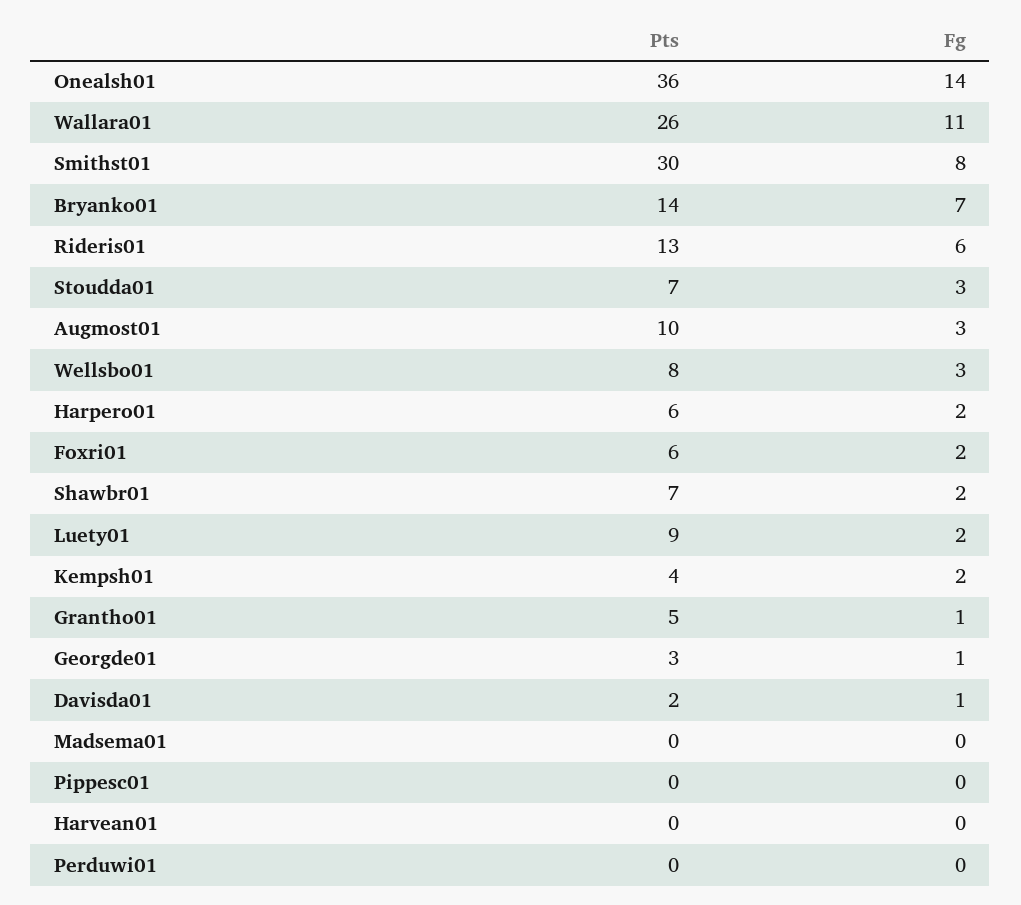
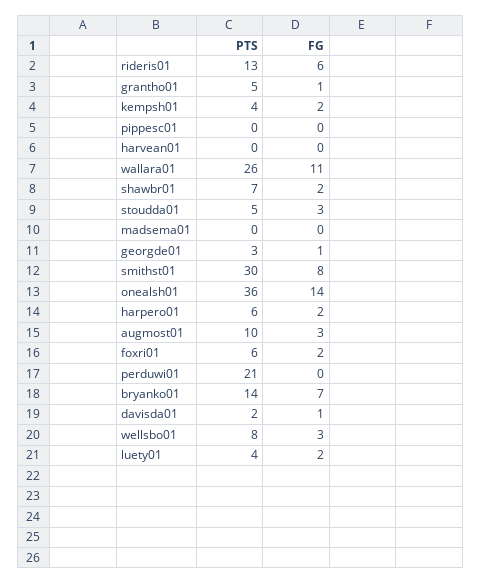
Pts, Stoudda01: 7 -> 5
Pts, Luety01: 9 -> 4
Pts, Perduwi01: 0 -> 21

